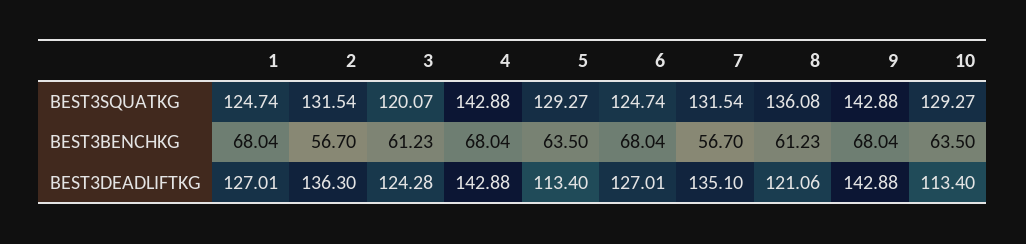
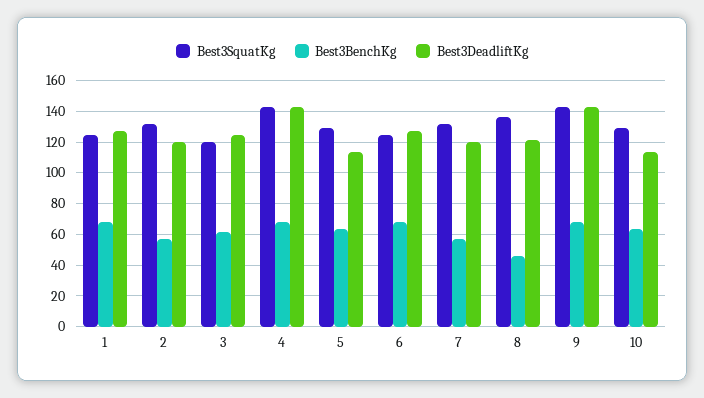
BEST3BENCHKG, 8: 61.23 -> 45
BEST3DEADLIFTKG, 2: 136.3 -> 120
BEST3DEADLIFTKG, 7: 135.1 -> 120

